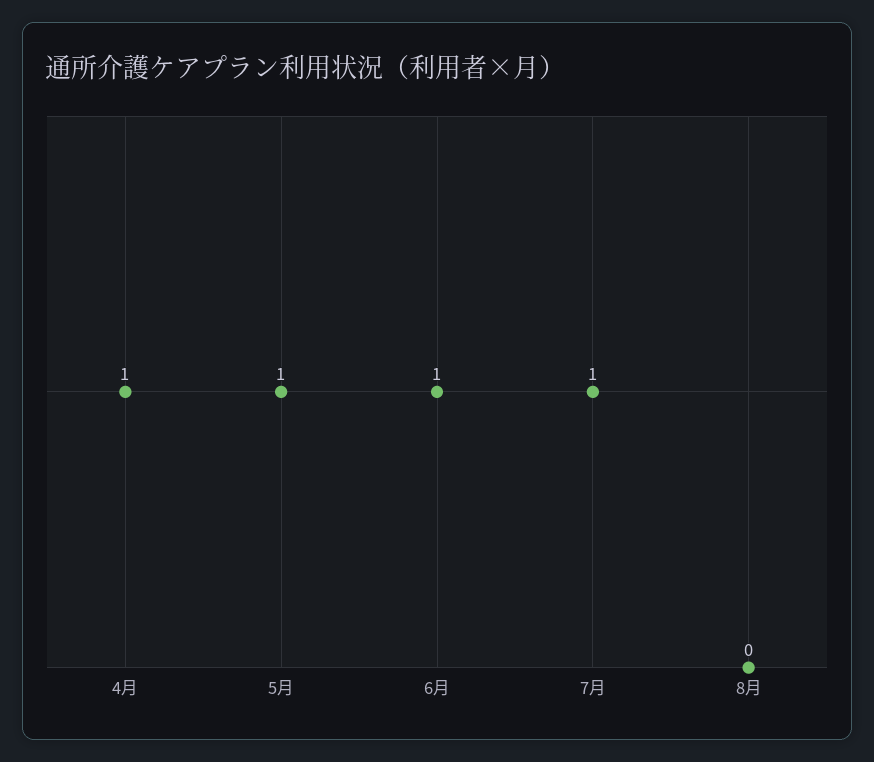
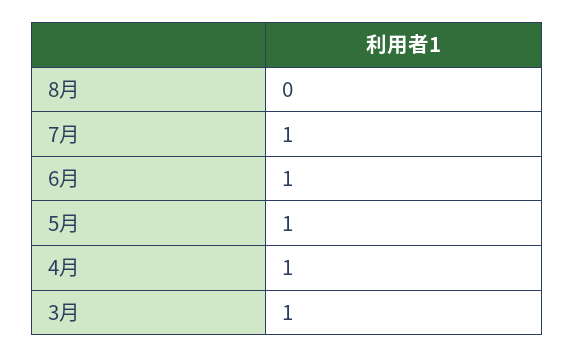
3月: none -> 1

